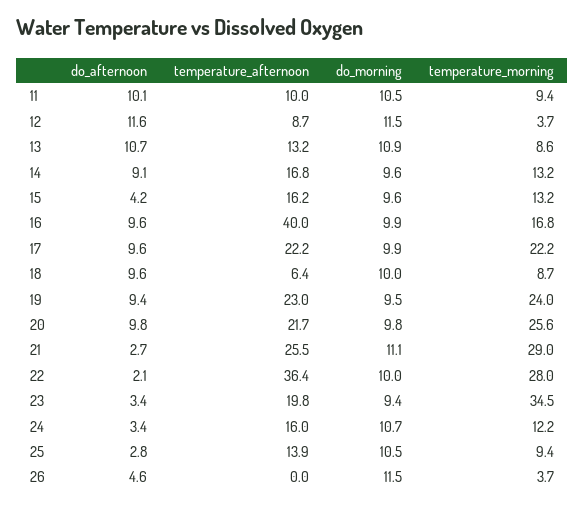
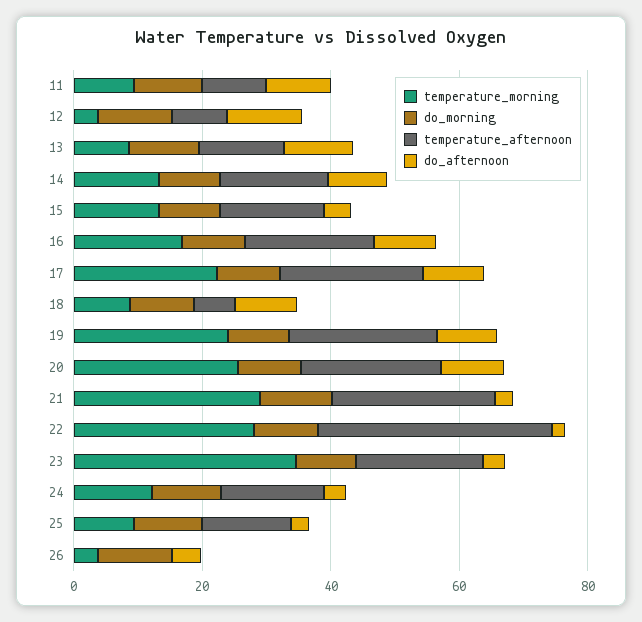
temperature_afternoon, 16: 40 -> 20

